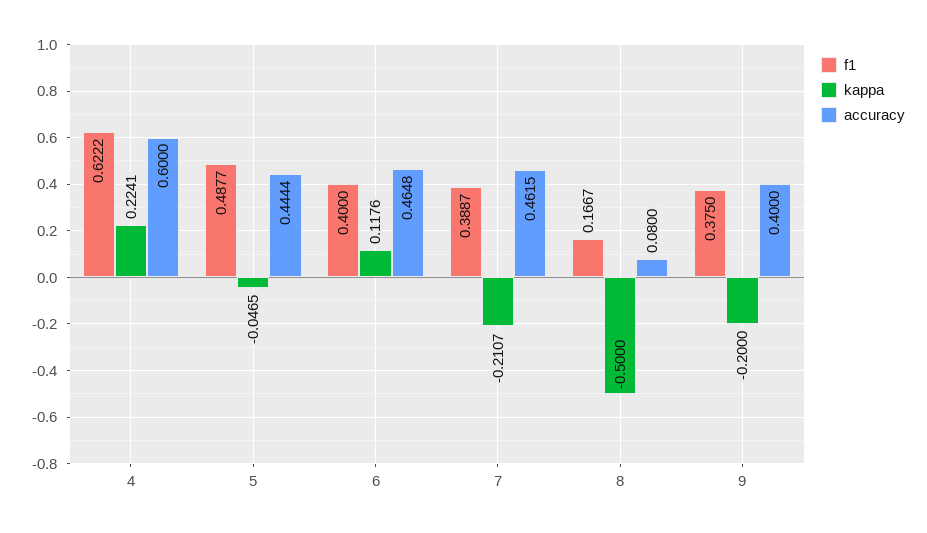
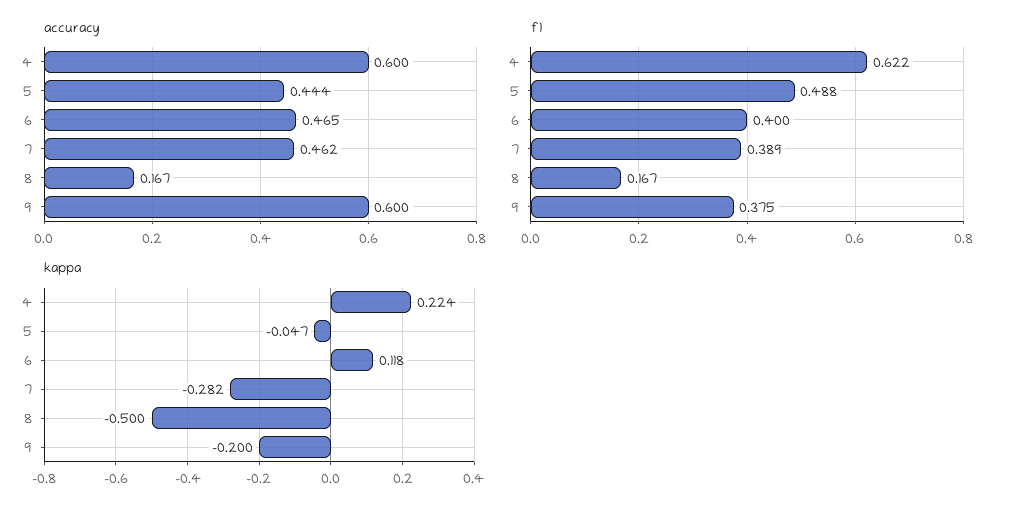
kappa, 7: -0.2107 -> -0.282
accuracy, 8: 0.08 -> 0.167
accuracy, 9: 0.4 -> 0.6

